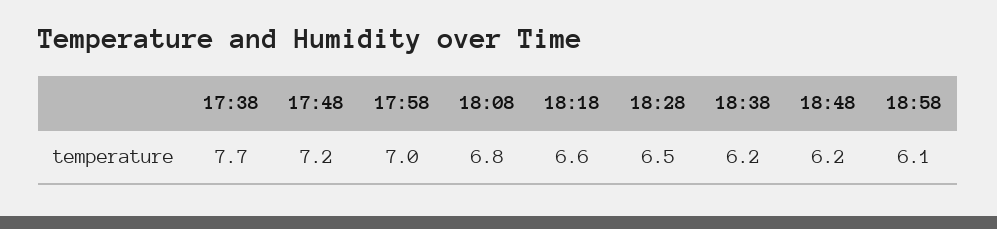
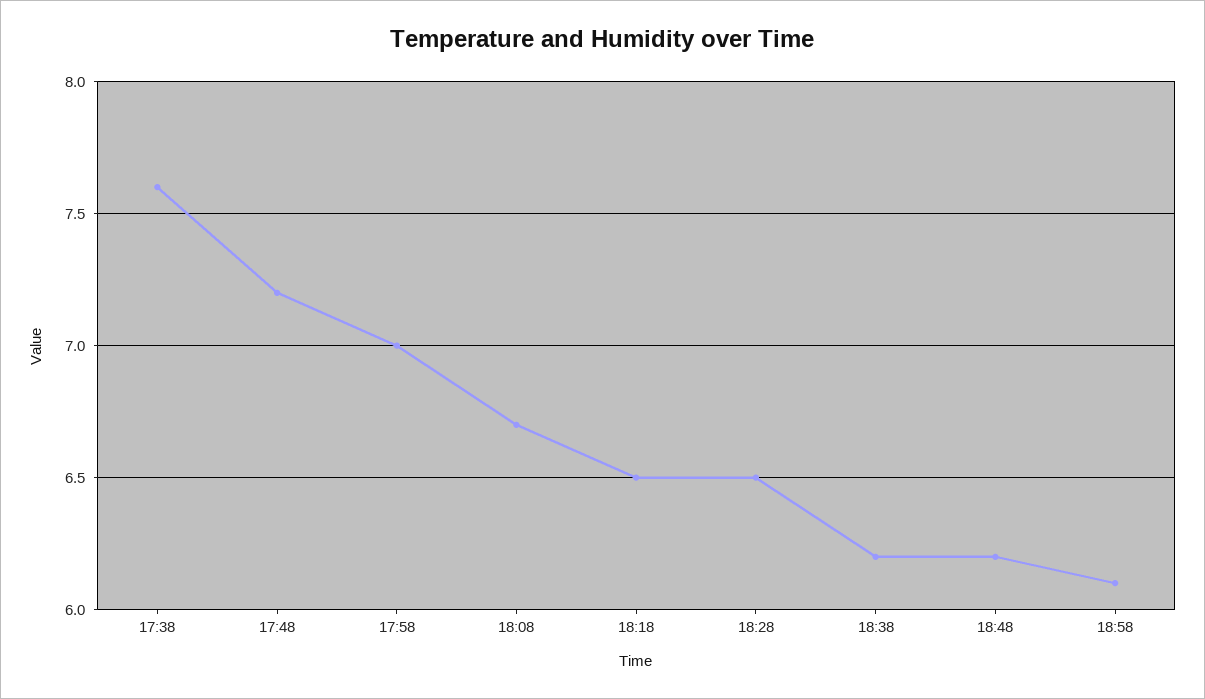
17:38: 7.7 -> 7.6
18:08: 6.8 -> 6.7
18:18: 6.6 -> 6.5

